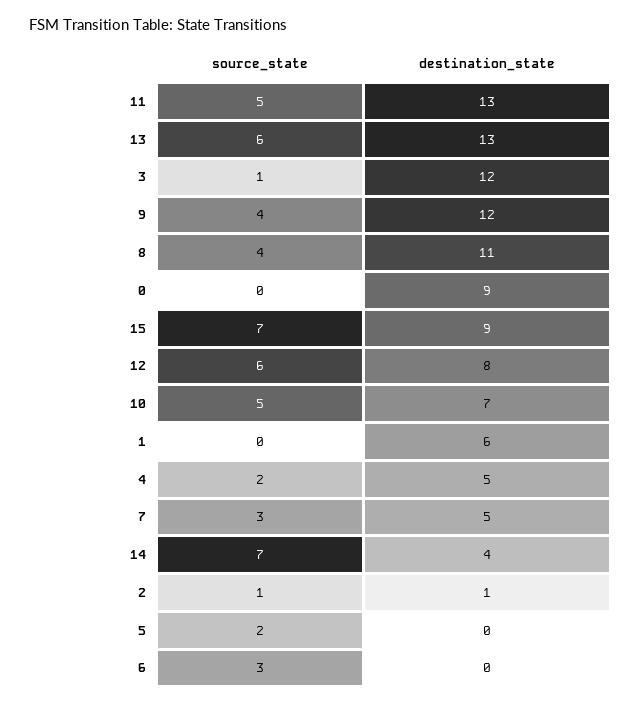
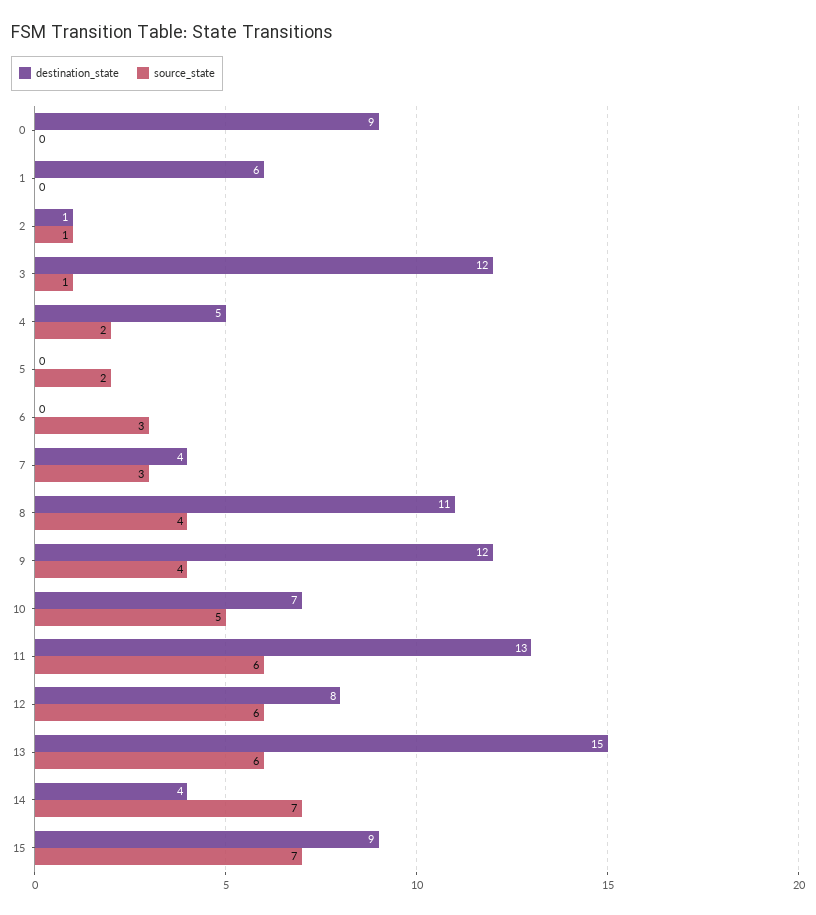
source_state, 11: 5 -> 6
destination_state, 13: 13 -> 15
destination_state, 7: 5 -> 4

